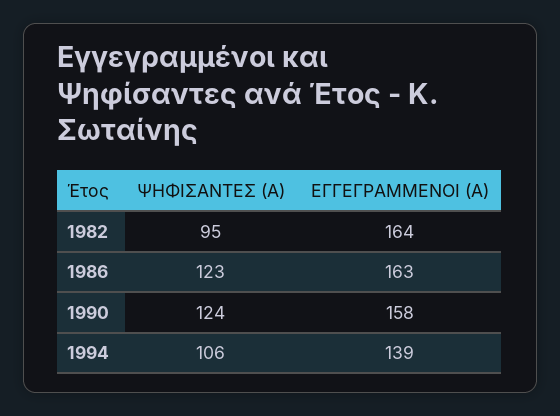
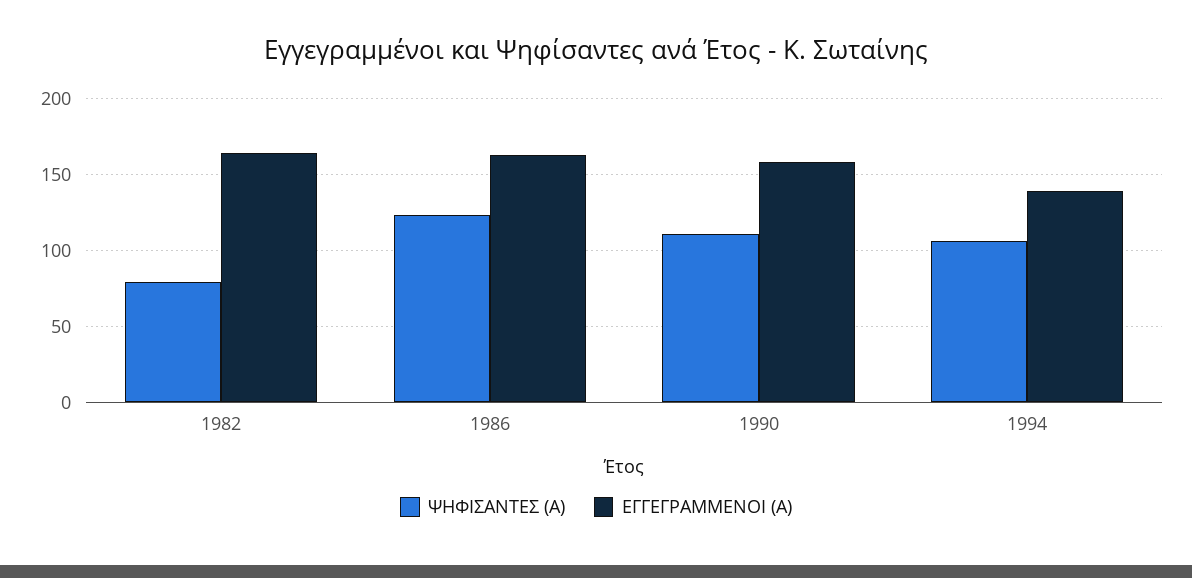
ΨΗΦΙΣΑΝΤΕΣ (Α), 1982: 95 -> 80
ΨΗΦΙΣΑΝΤΕΣ (Α), 1990: 124 -> 110

